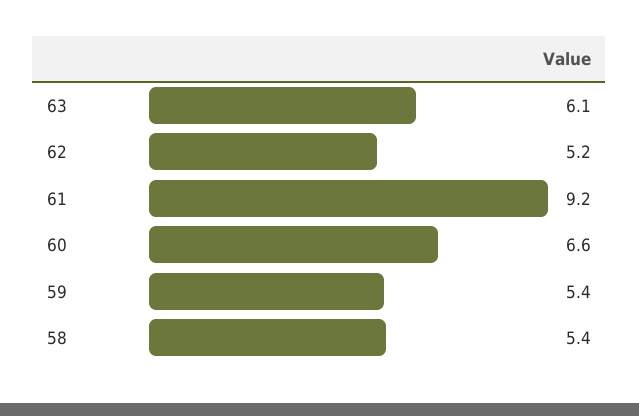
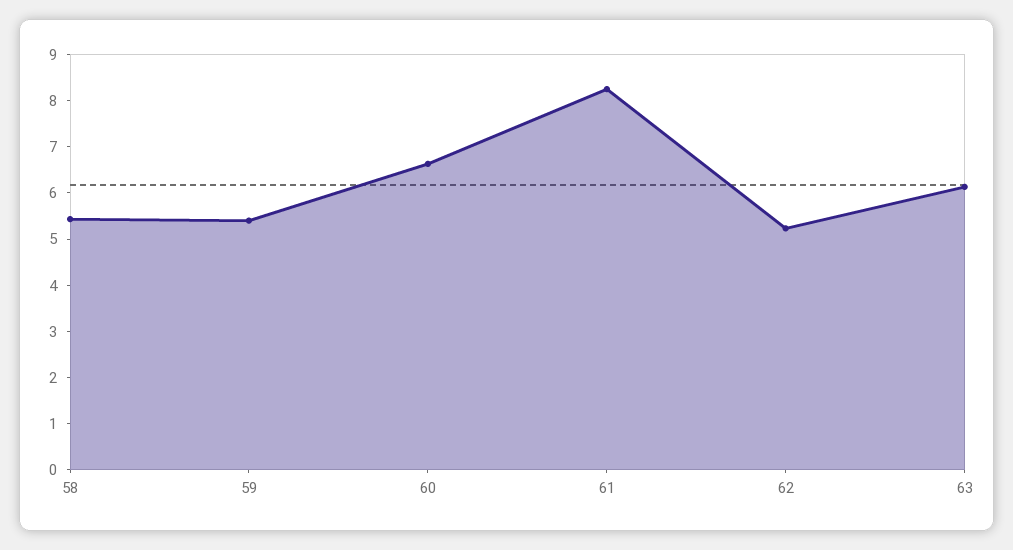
61: 9.2 -> 8.2

